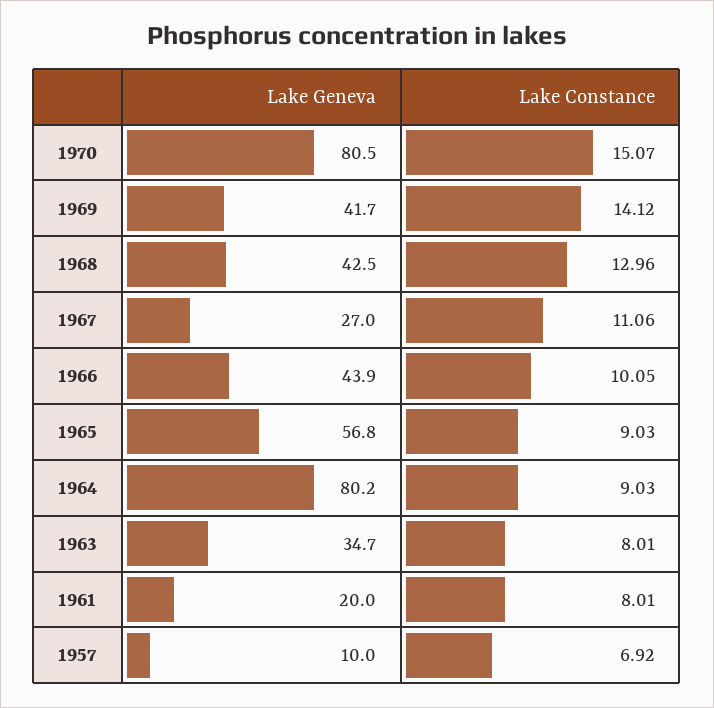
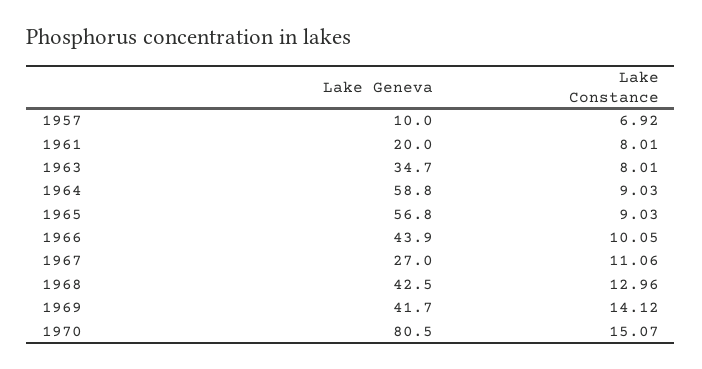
Lake Geneva, 1964: 80.2 -> 58.8

